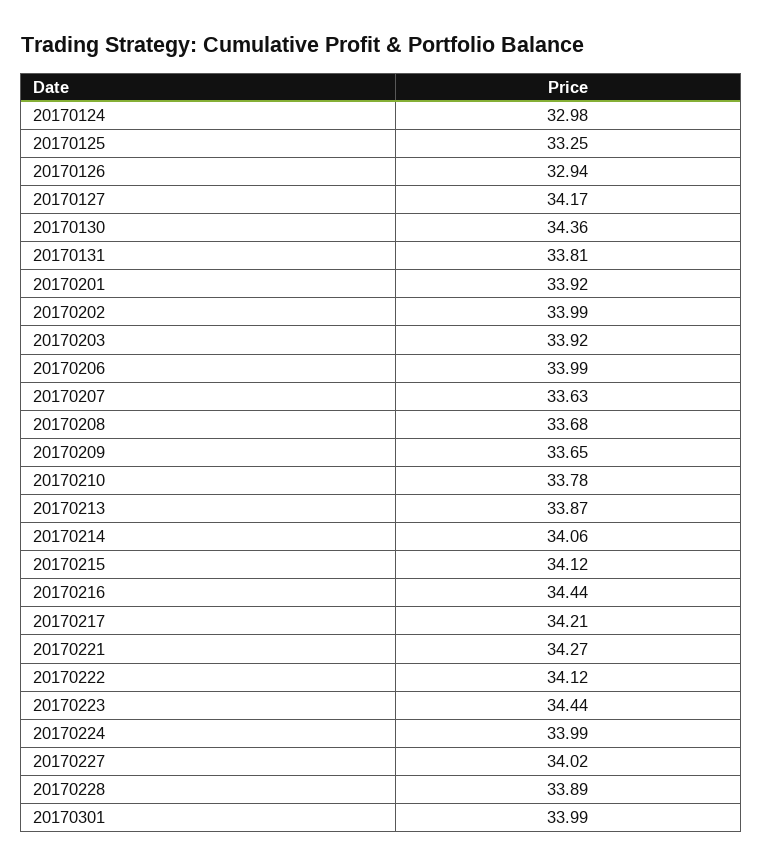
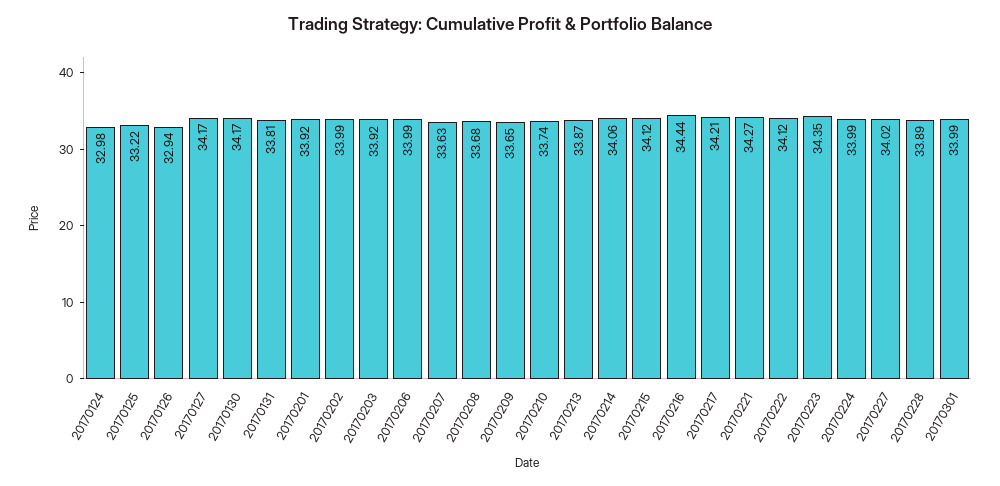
20170125: 33.25 -> 33.22
20170130: 34.36 -> 34.17
20170210: 33.78 -> 33.74
20170223: 34.44 -> 34.35

